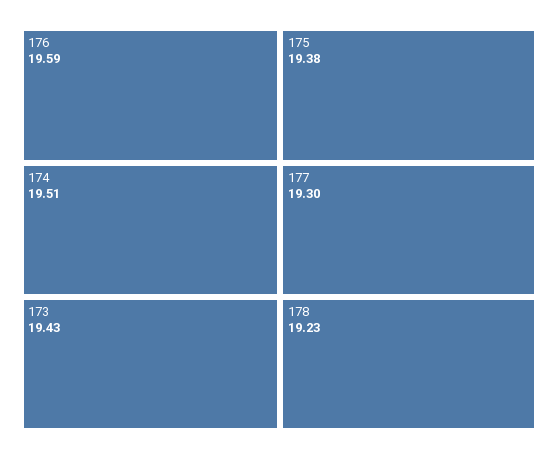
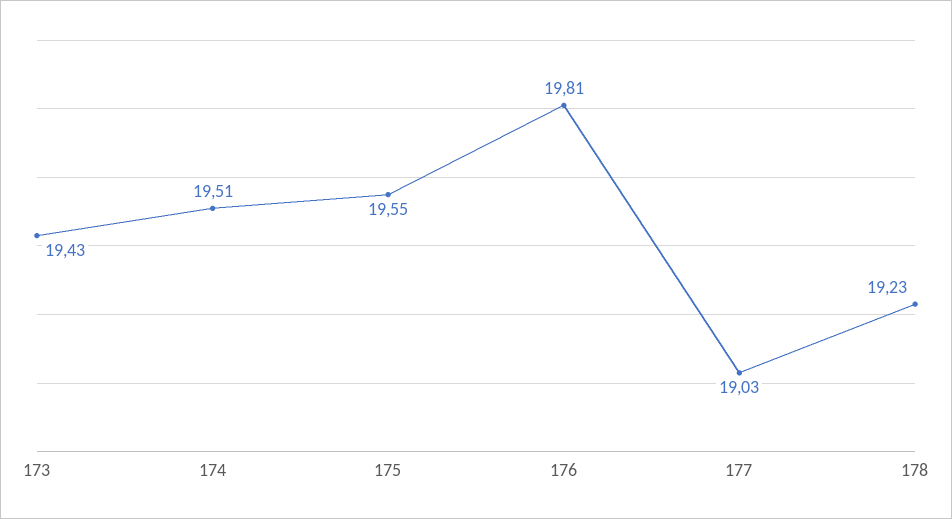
176: 19.59 -> 19.81
175: 19.38 -> 19.55
177: 19.3 -> 19.03

